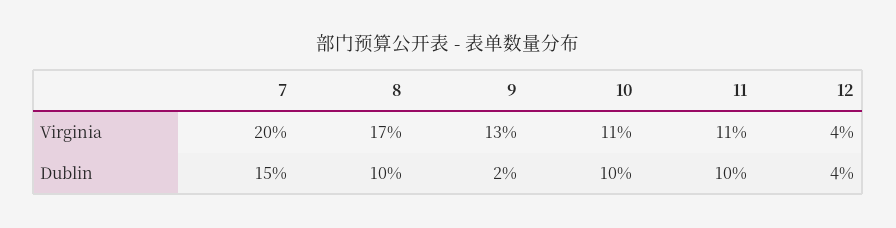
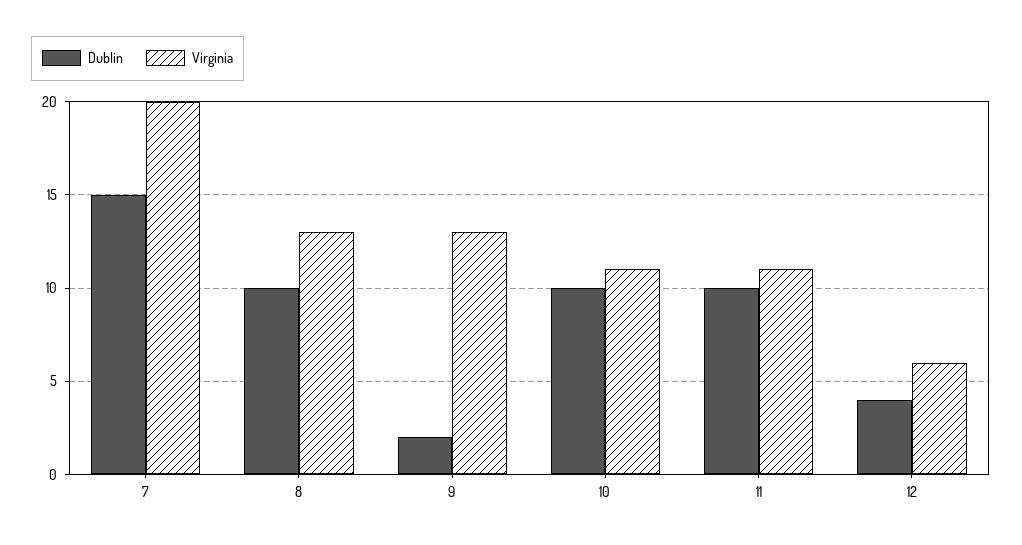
Virginia, 8: 17 -> 13
Virginia, 12: 4 -> 6

